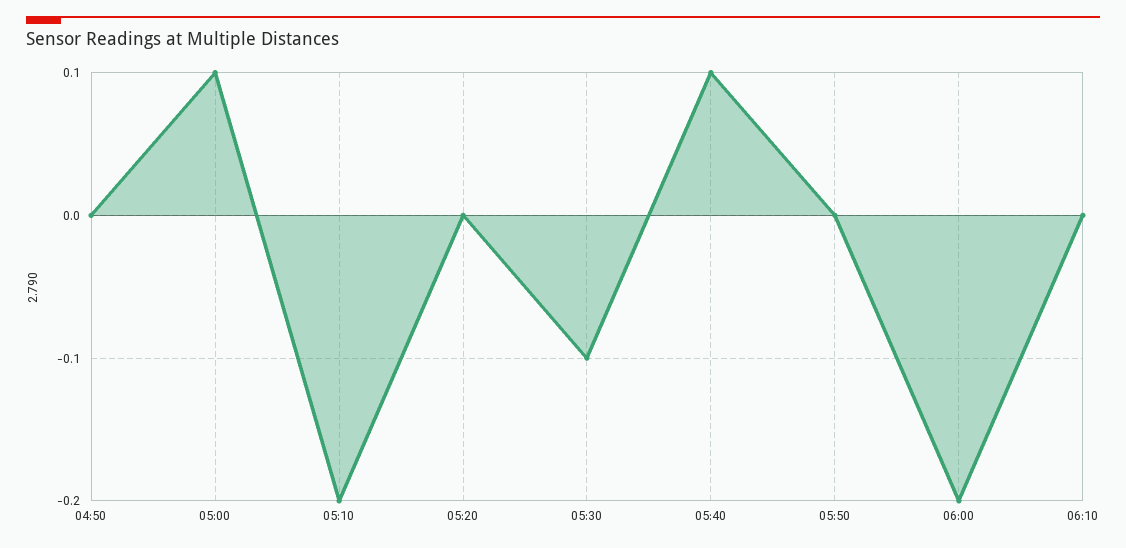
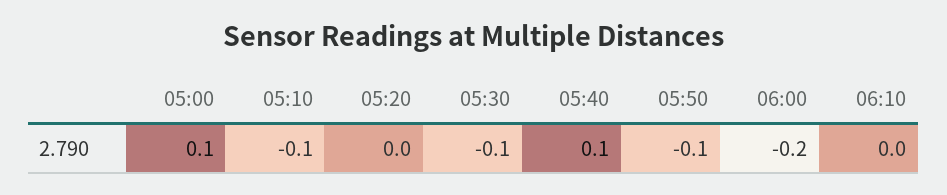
04:50: 0 -> none
05:10: -0.2 -> -0.1
05:50: 0 -> -0.1

